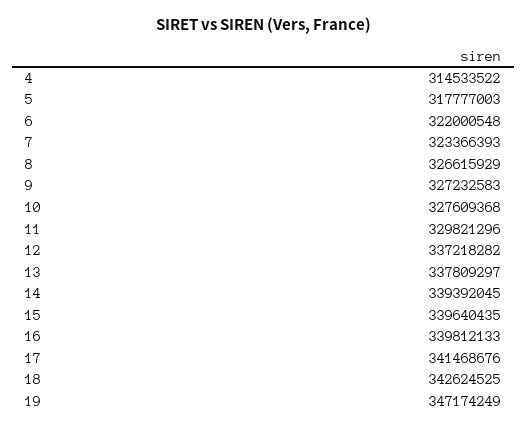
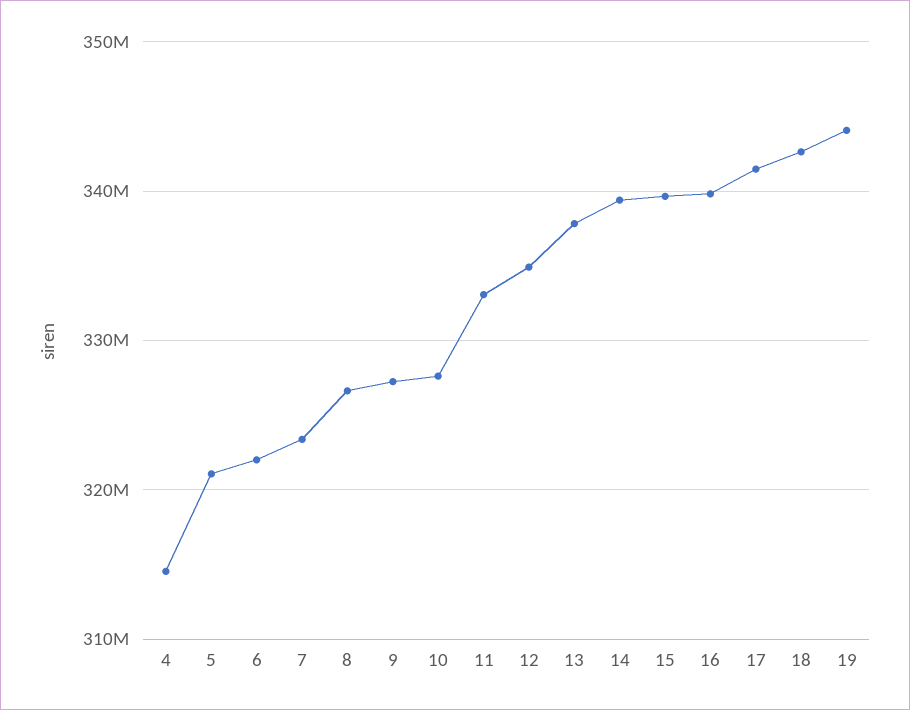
5: 317777003 -> 321000000
11: 329821296 -> 333000000
12: 337218282 -> 335000000
19: 347174249 -> 344000000

